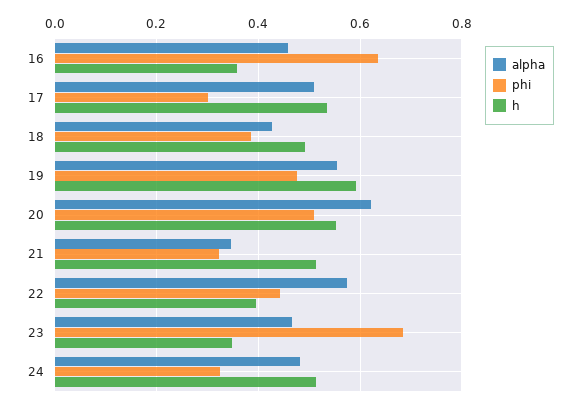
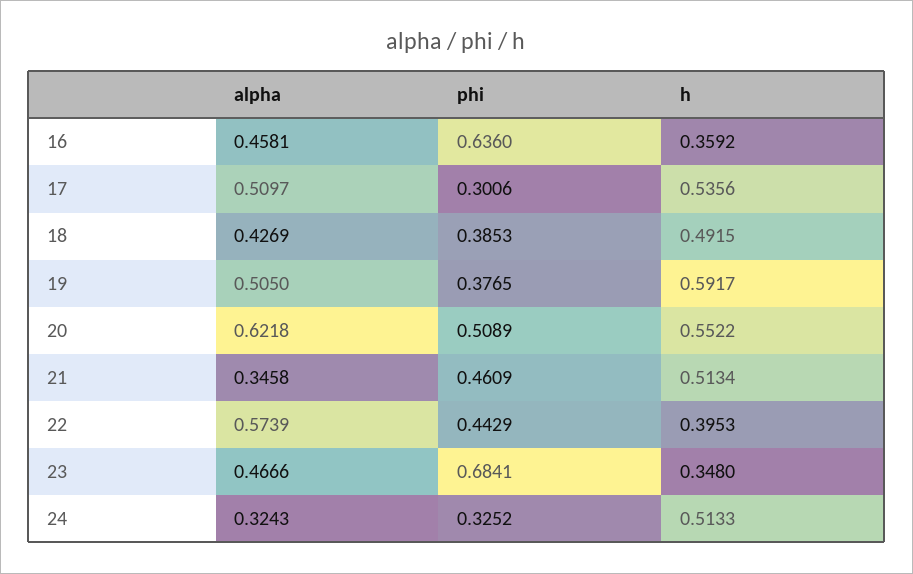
alpha, 19: 0.56 -> 0.505
phi, 19: 0.48 -> 0.3765
phi, 21: 0.32 -> 0.4609
alpha, 24: 0.48 -> 0.3243

